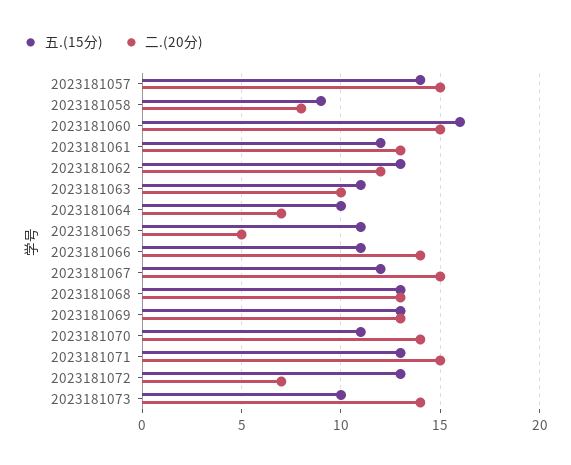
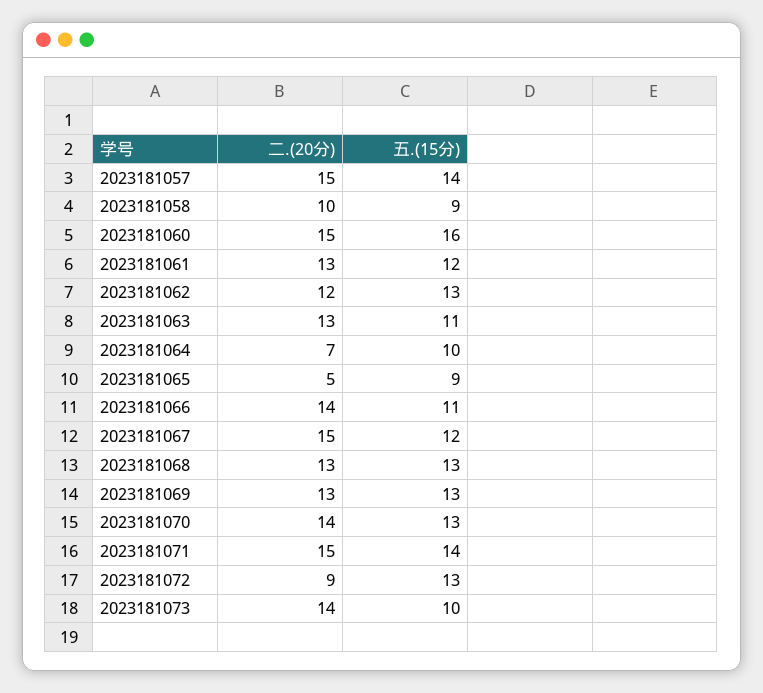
二.(20分), 2023181058: 8 -> 10
二.(20分), 2023181063: 10 -> 13
五.(15分), 2023181065: 11 -> 9
五.(15分), 2023181070: 11 -> 13
五.(15分), 2023181071: 13 -> 14
二.(20分), 2023181072: 7 -> 9

